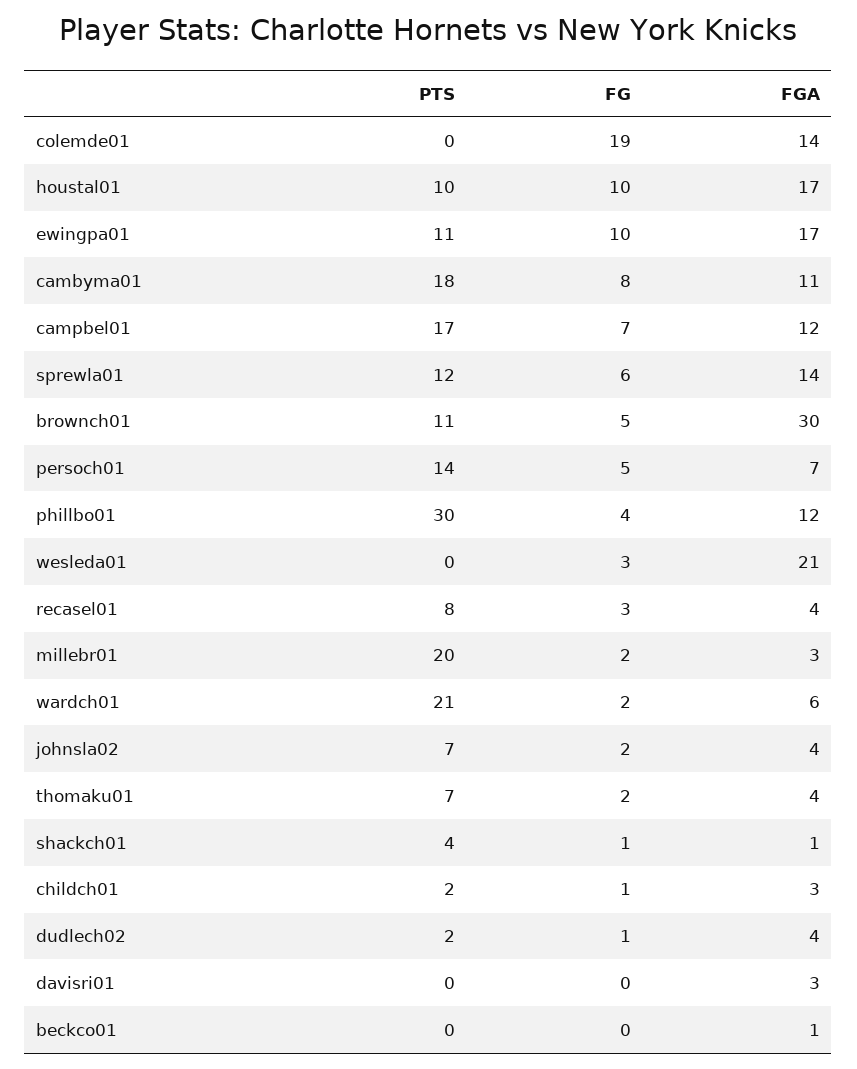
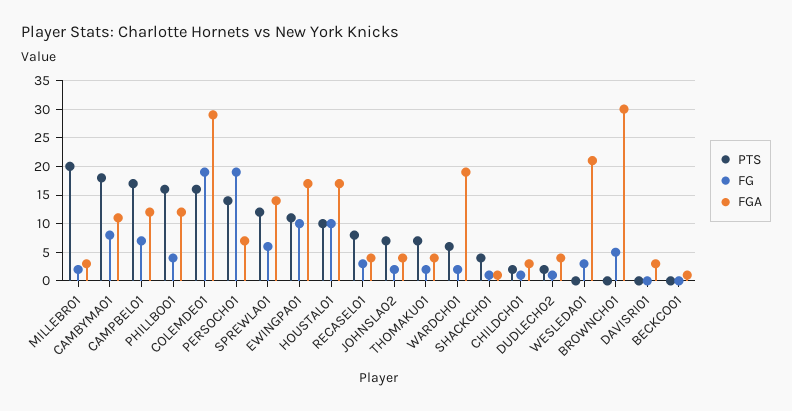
PTS, colemde01: 0 -> 15
FGA, colemde01: 14 -> 30
PTS, brownch01: 11 -> 0
FG, persoch01: 5 -> 20
PTS, phillbo01: 30 -> 15
PTS, wardch01: 21 -> 5
FGA, wardch01: 6 -> 20

